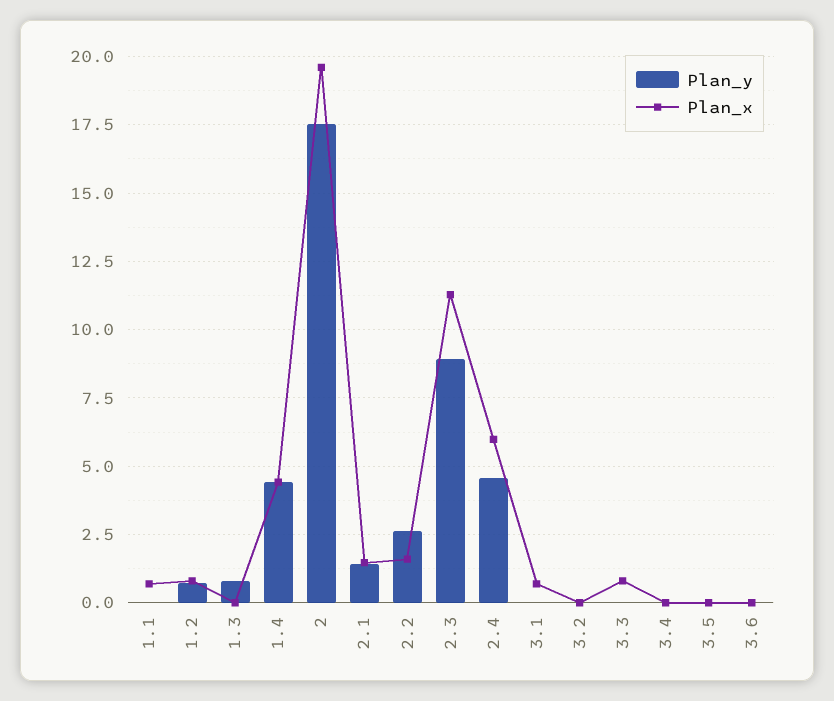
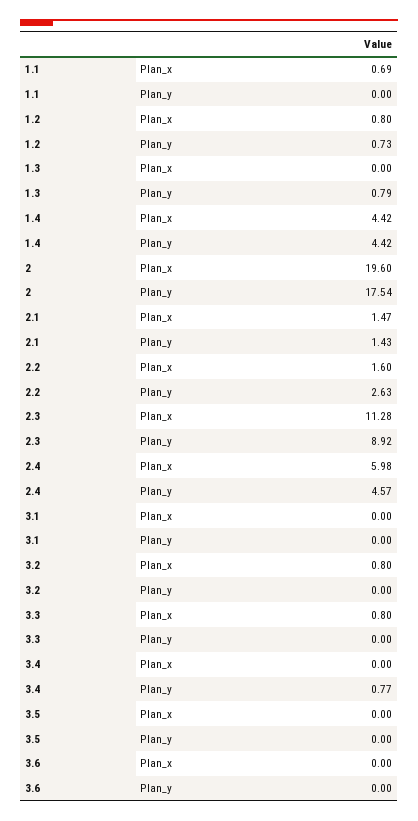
Plan_x, 3.1: 0.75 -> 0
Plan_x, 3.2: 0 -> 0.8
Plan_y, 3.4: 0 -> 0.77

